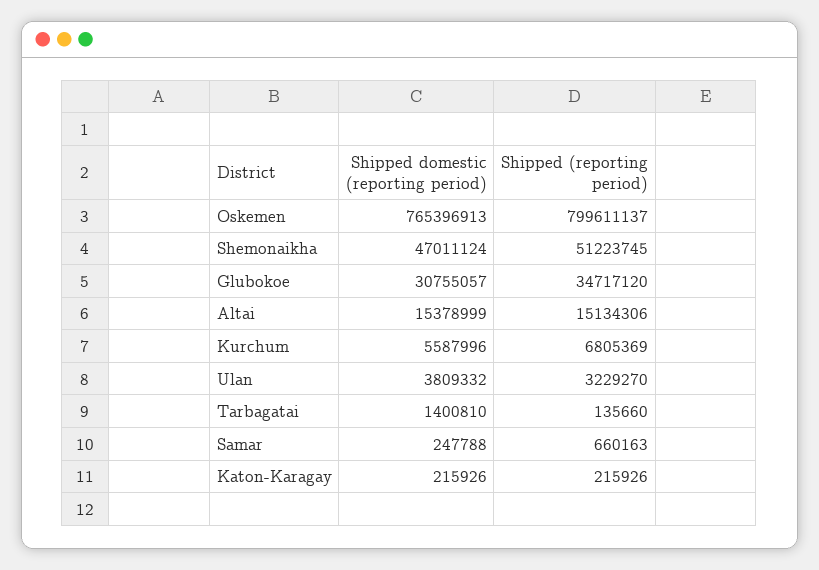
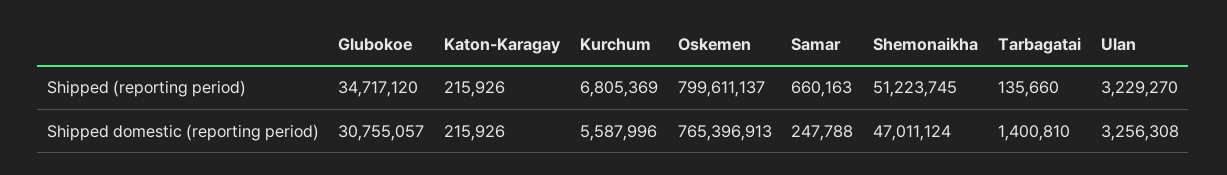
Shipped domestic (reporting period), Altai: 15378999 -> none
Shipped (reporting period), Altai: 15134306 -> none
Shipped domestic (reporting period), Ulan: 3809332 -> 3256308

